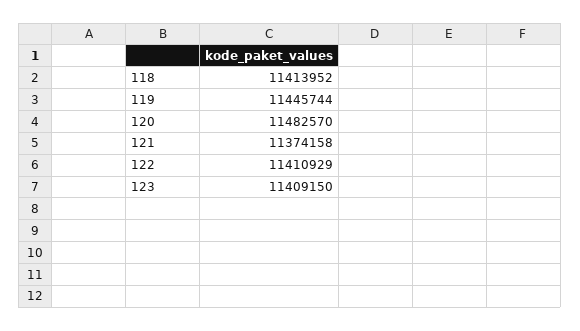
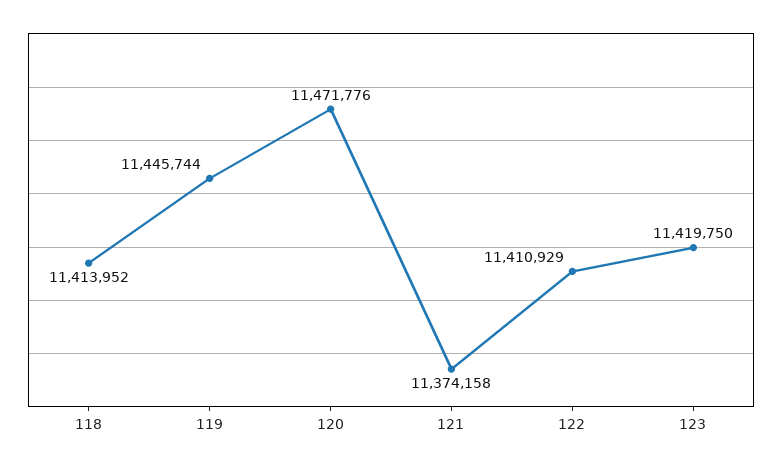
120: 11482570 -> 11471776
123: 11409150 -> 11419750

